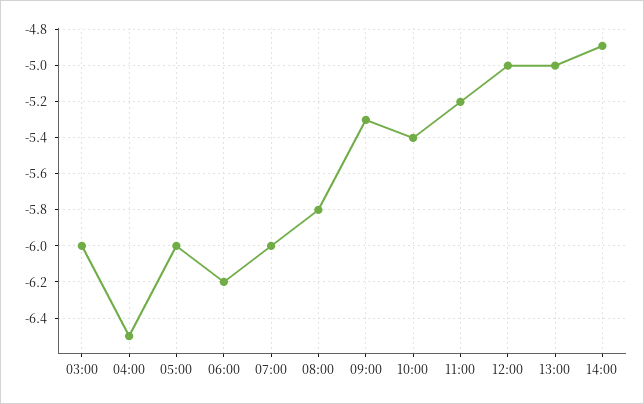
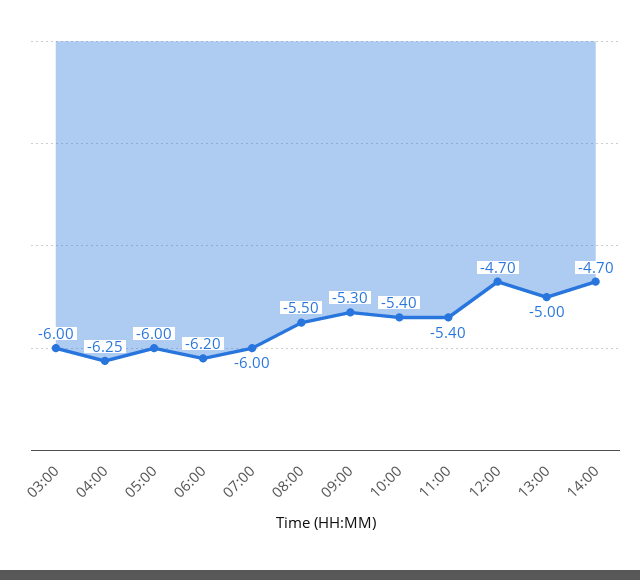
04:00: -6.5 -> -6.25
08:00: -5.8 -> -5.5
11:00: -5.2 -> -5.4
12:00: -5 -> -4.7
14:00: -4.9 -> -4.7

